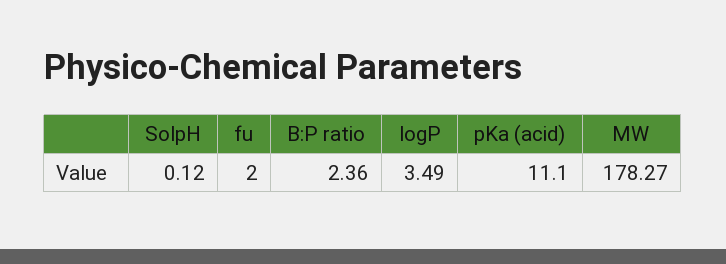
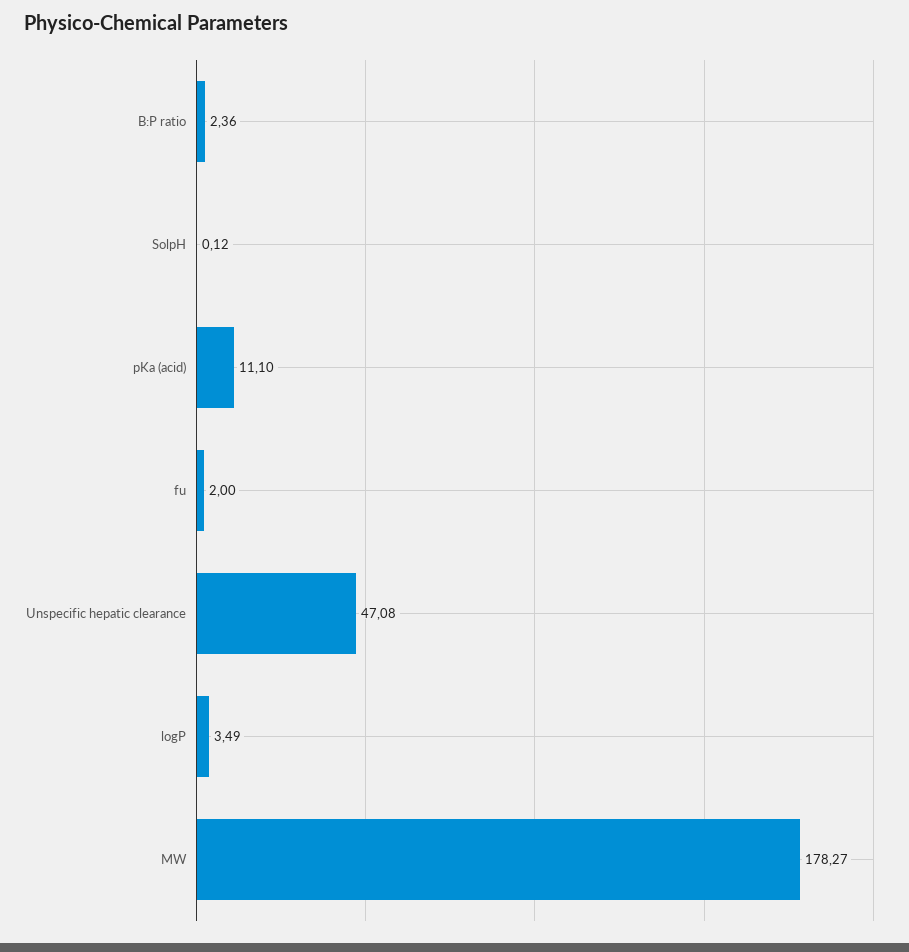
Unspecific hepatic clearance: none -> 47.08

